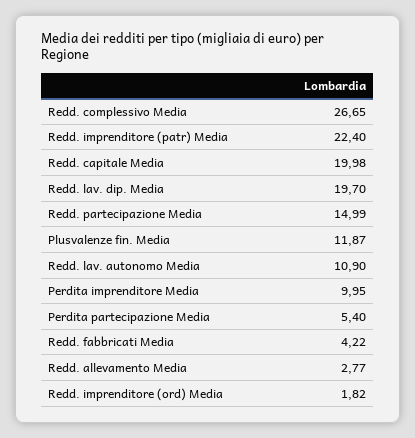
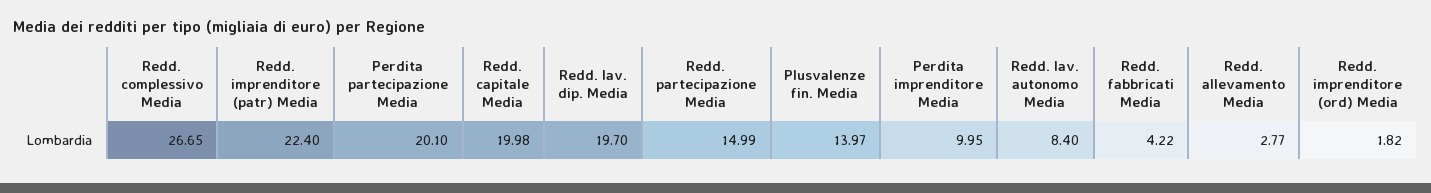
Plusvalenze fin. Media: 11.87 -> 13.97
Redd. lav. autonomo Media: 10.9 -> 8.4
Perdita partecipazione Media: 5.4 -> 20.1

